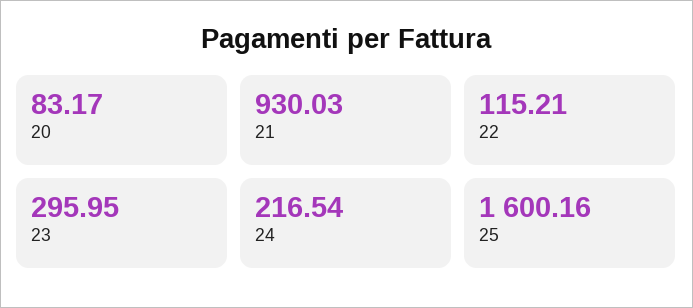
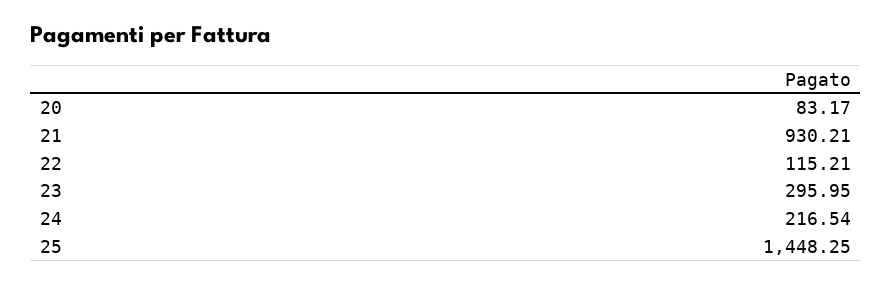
21: 930.03 -> 930.21
25: 1600.16 -> 1448.25

